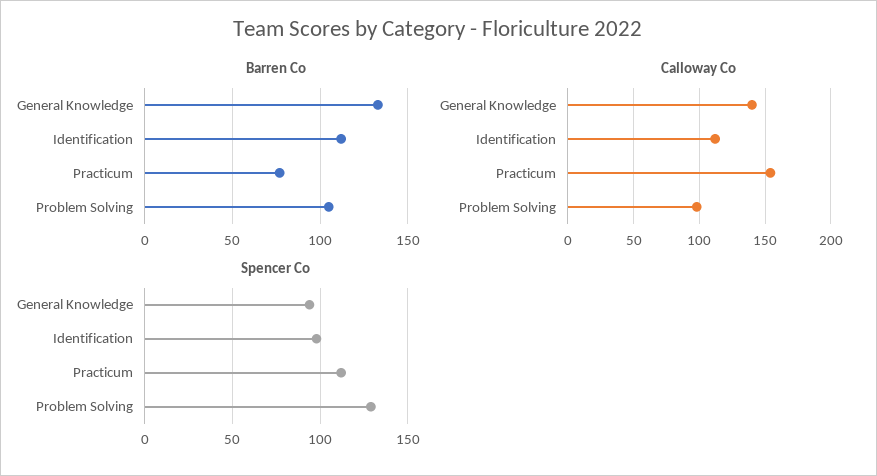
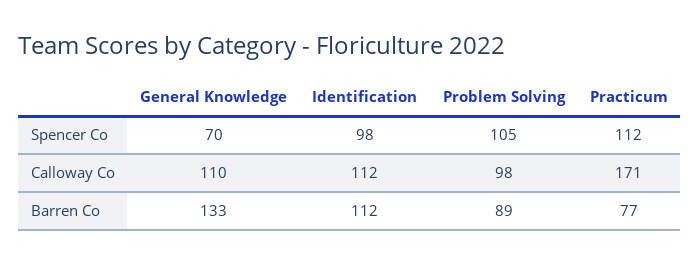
Barren Co, Problem Solving: 105 -> 89
Calloway Co, General Knowledge: 140 -> 110
Calloway Co, Practicum: 155 -> 171
Spencer Co, General Knowledge: 95 -> 70
Spencer Co, Problem Solving: 130 -> 105

